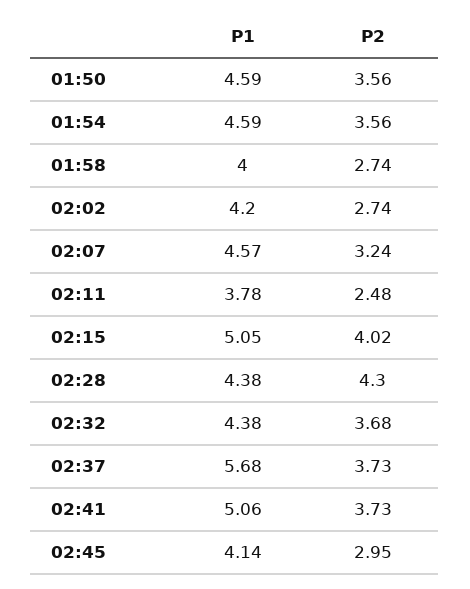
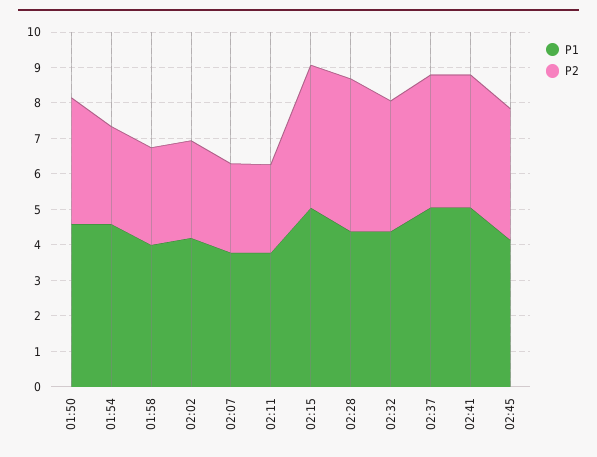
P2, 01:54: 3.56 -> 2.75
P1, 02:07: 4.57 -> 3.75
P2, 02:07: 3.24 -> 2.5
P1, 02:37: 5.68 -> 5
P2, 02:45: 2.95 -> 3.75

